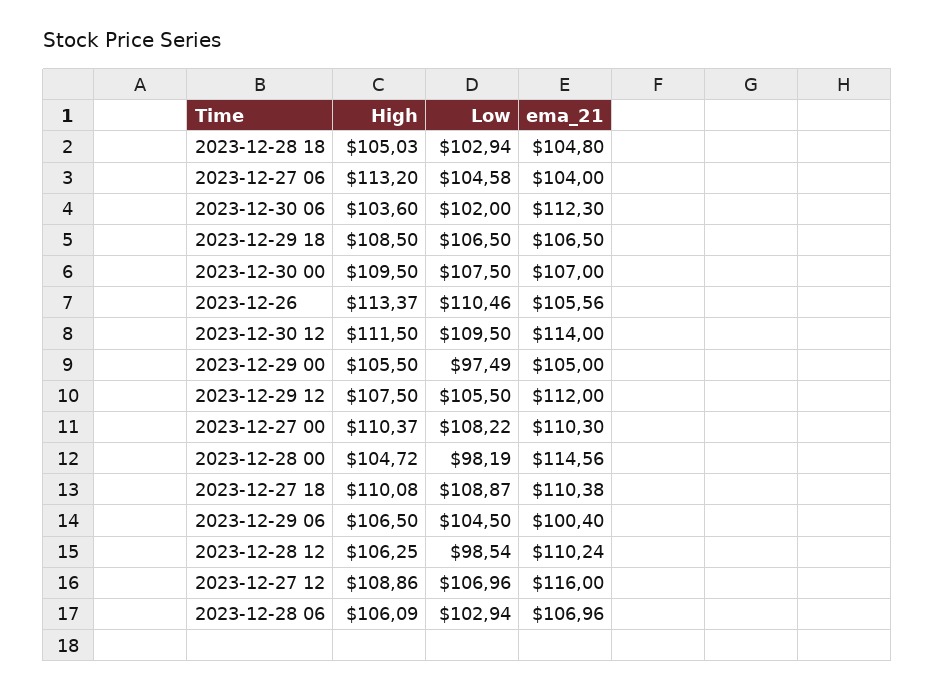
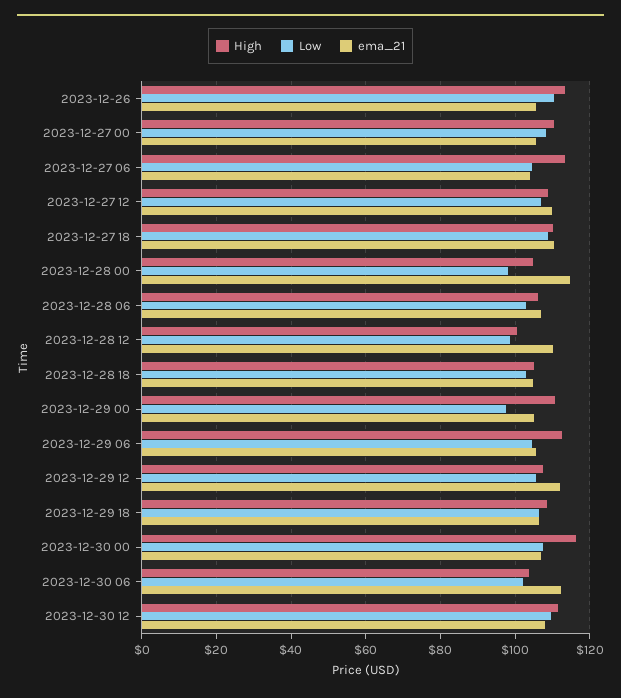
High, 2023-12-30 00: 109.5 -> 116
ema_21, 2023-12-30 12: 114 -> 108
High, 2023-12-29 00: 105.5 -> 110
ema_21, 2023-12-27 00: 110.3 -> 106
High, 2023-12-29 06: 106.5 -> 112
ema_21, 2023-12-29 06: 100.4 -> 106
High, 2023-12-28 12: 106.25 -> 100
ema_21, 2023-12-27 12: 116 -> 110

